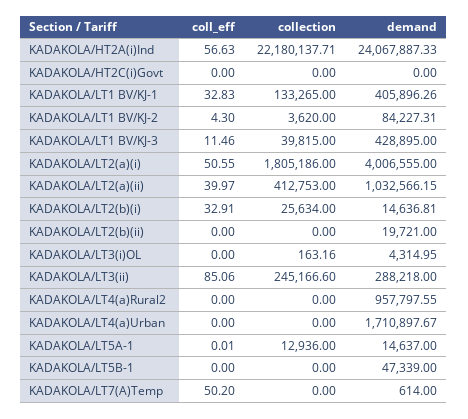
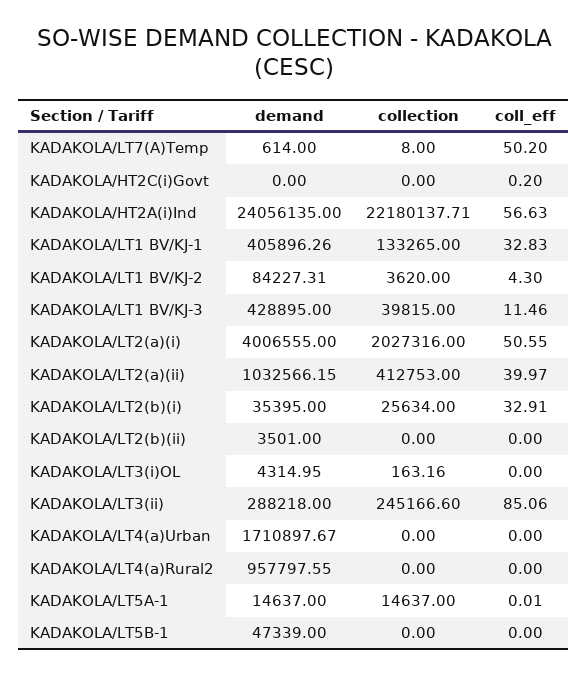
demand, KADAKOLA/HT2A(i)Ind: 24067887.33 -> 24056135
coll_eff, KADAKOLA/HT2C(i)Govt: 0 -> 0.2
collection, KADAKOLA/LT2(a)(i): 1805186 -> 2027316
demand, KADAKOLA/LT2(b)(i): 14636.81 -> 35395
demand, KADAKOLA/LT2(b)(ii): 19721 -> 3501
collection, KADAKOLA/LT5A-1: 12936 -> 14637
collection, KADAKOLA/LT7(A)Temp: 0 -> 8

